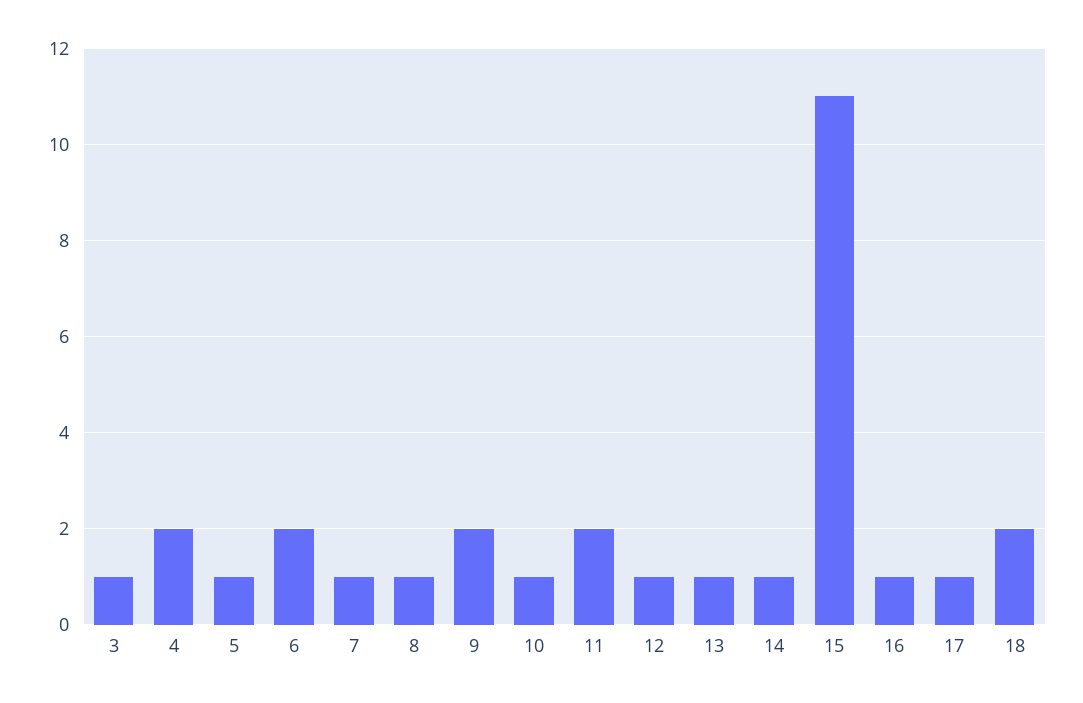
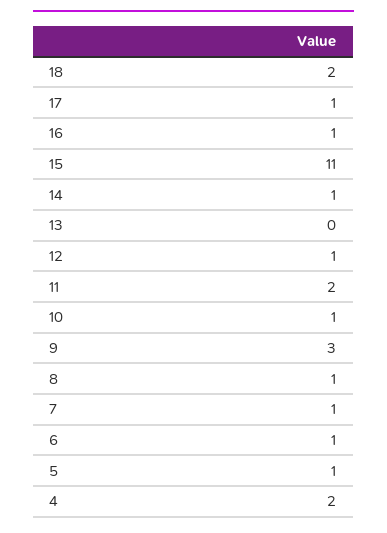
3: 1 -> none
6: 2 -> 1
9: 2 -> 3
13: 1 -> 0

